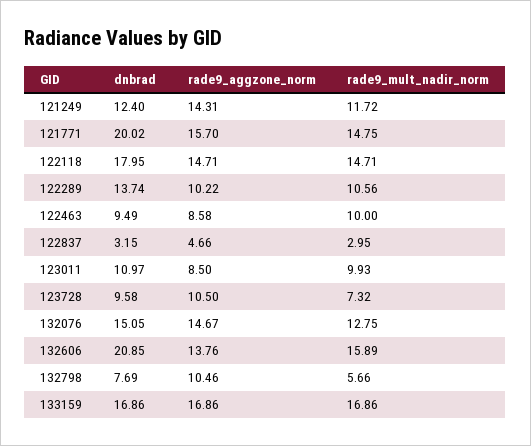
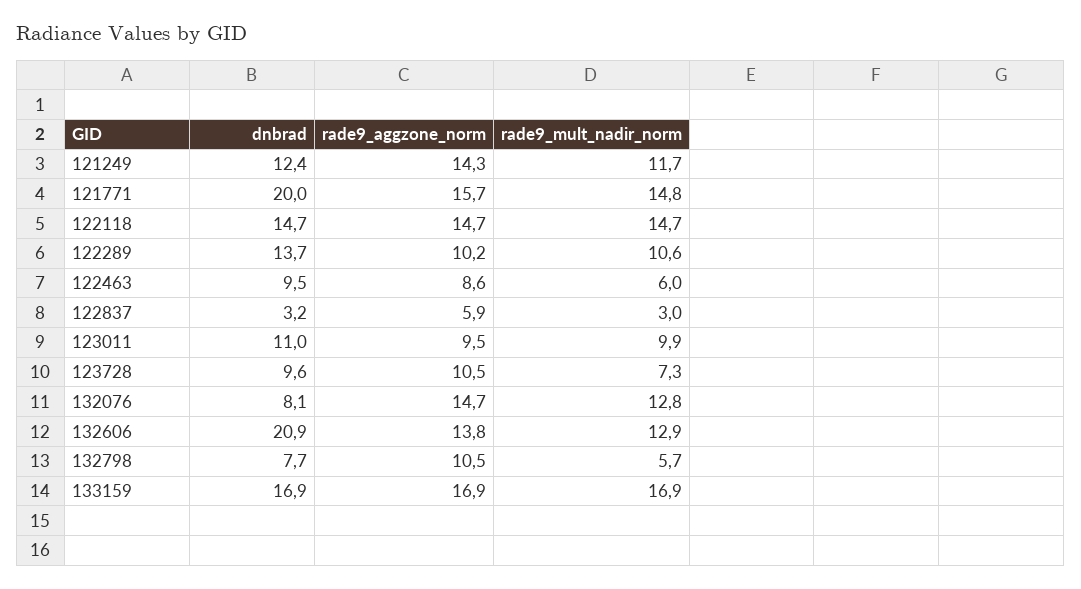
dnbrad, 122118: 17.95 -> 14.7
rade9_mult_nadir_norm, 122463: 10 -> 6
rade9_aggzone_norm, 122837: 4.66 -> 5.9
rade9_aggzone_norm, 123011: 8.5 -> 9.5
dnbrad, 132076: 15.05 -> 8.1
rade9_mult_nadir_norm, 132606: 15.89 -> 12.9

